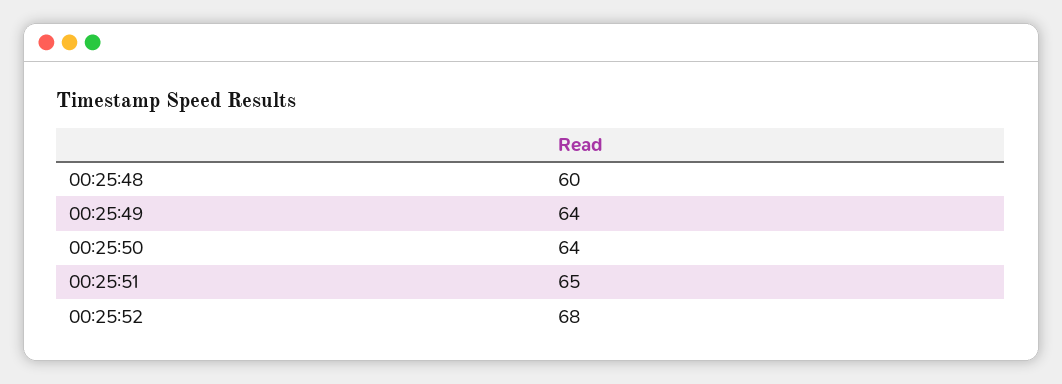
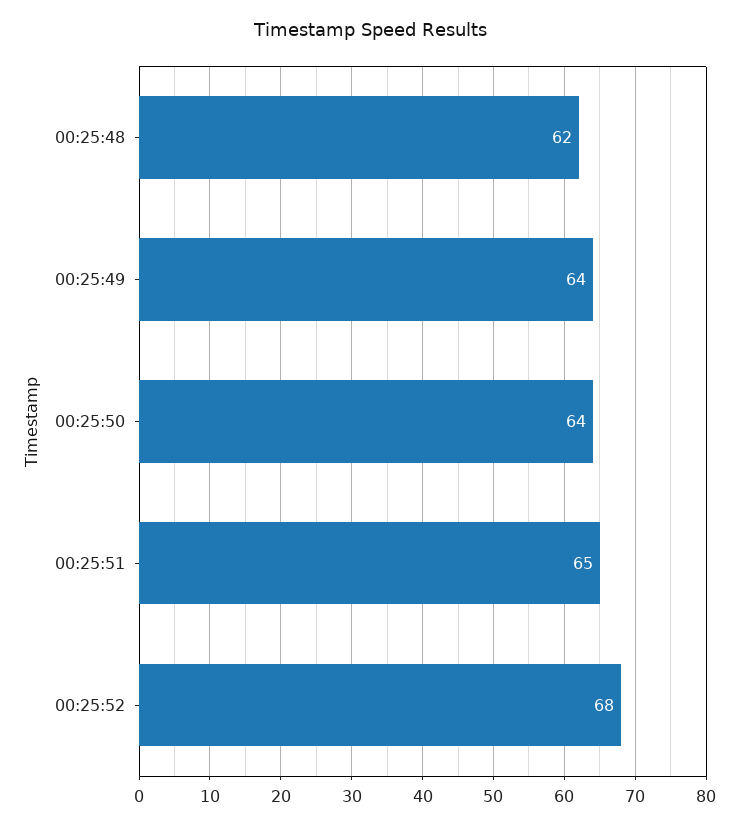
00:25:48: 60 -> 62

